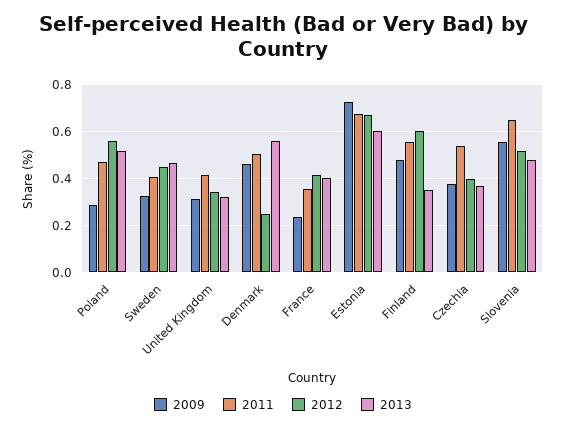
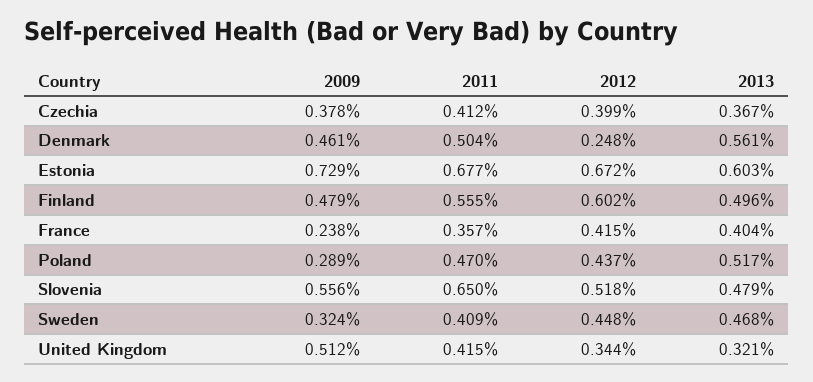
2012, Poland: 0.55 -> 0.437
2009, United Kingdom: 0.3 -> 0.512
2013, Finland: 0.35 -> 0.496
2011, Czechia: 0.55 -> 0.412

